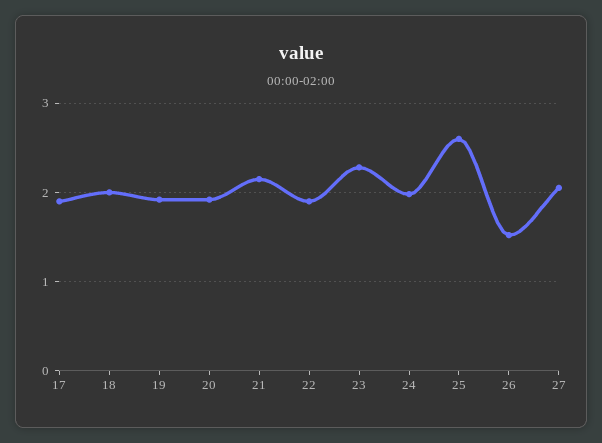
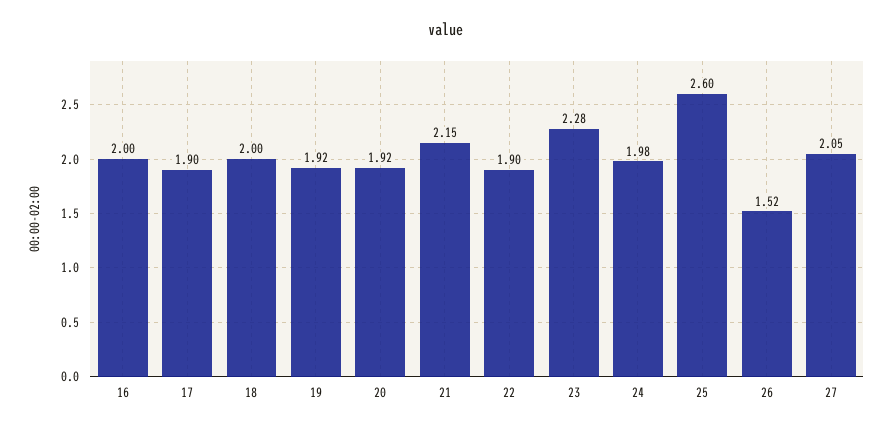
16: none -> 2

